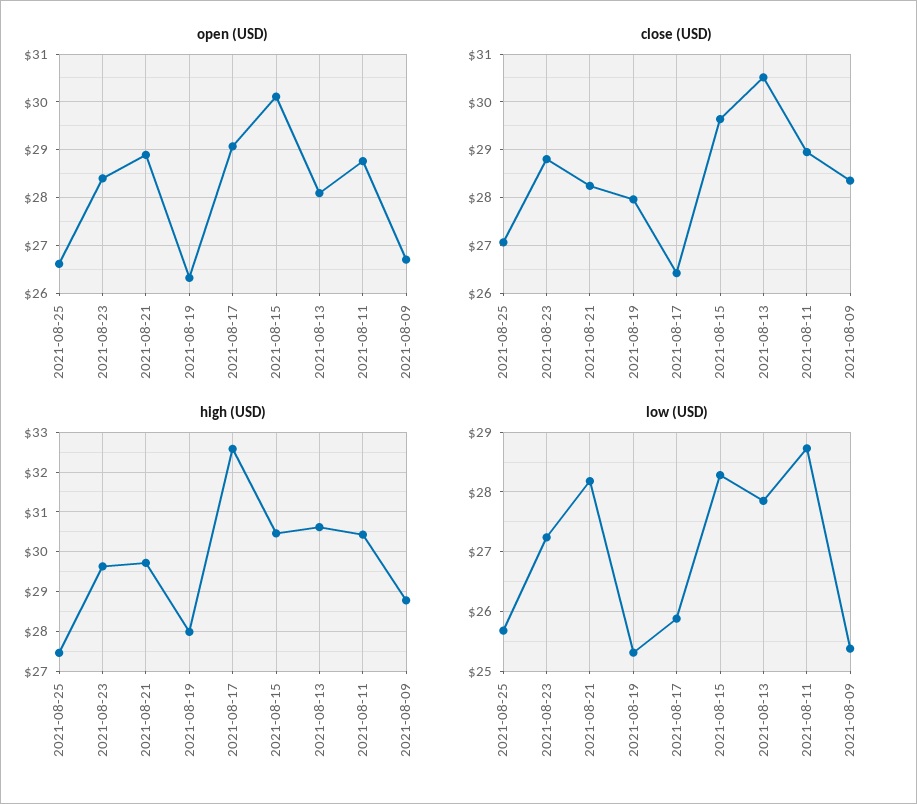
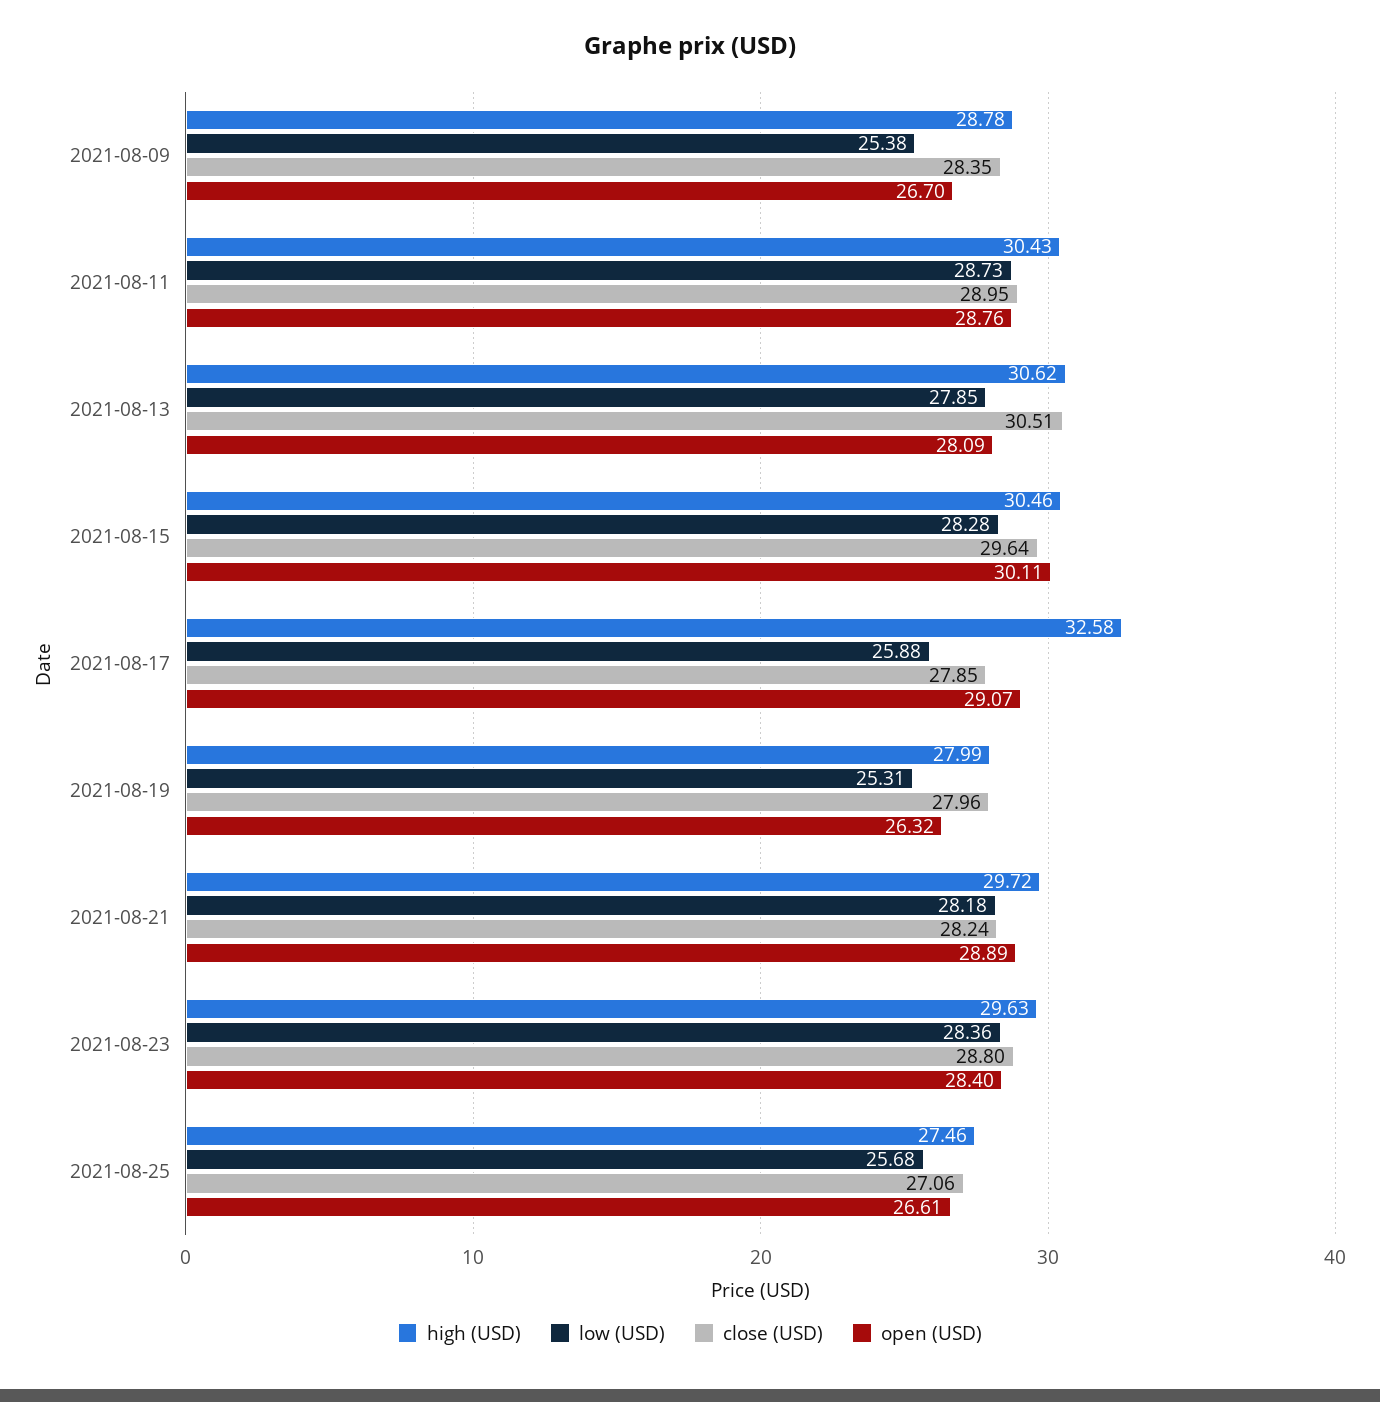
close (USD), 2021-08-17: 26.4 -> 27.85
low (USD), 2021-08-23: 27.2 -> 28.36

